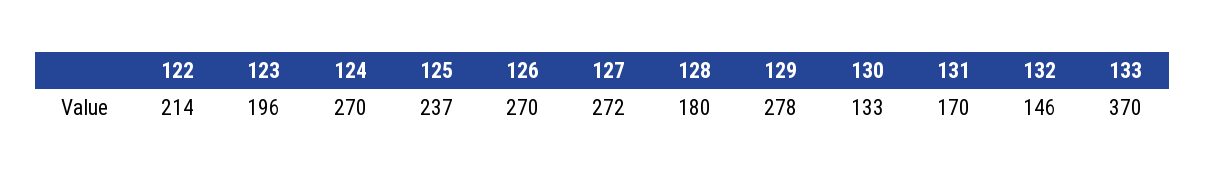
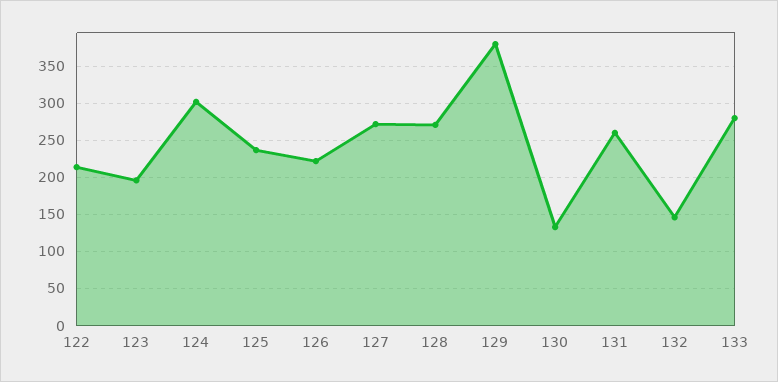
124: 270 -> 300
126: 270 -> 220
128: 180 -> 270
129: 278 -> 380
131: 170 -> 260
133: 370 -> 280

